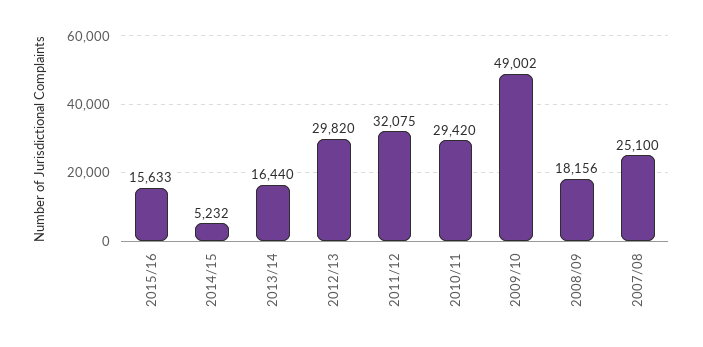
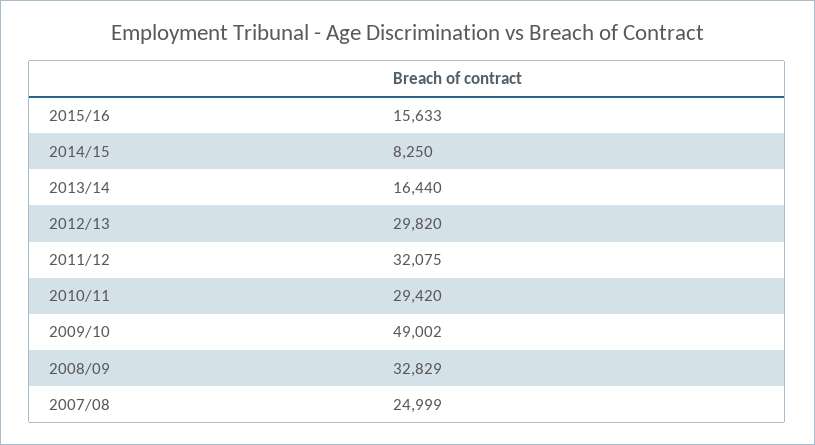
2014/15: 5232 -> 8250
2008/09: 18156 -> 32829
2007/08: 25100 -> 24999

